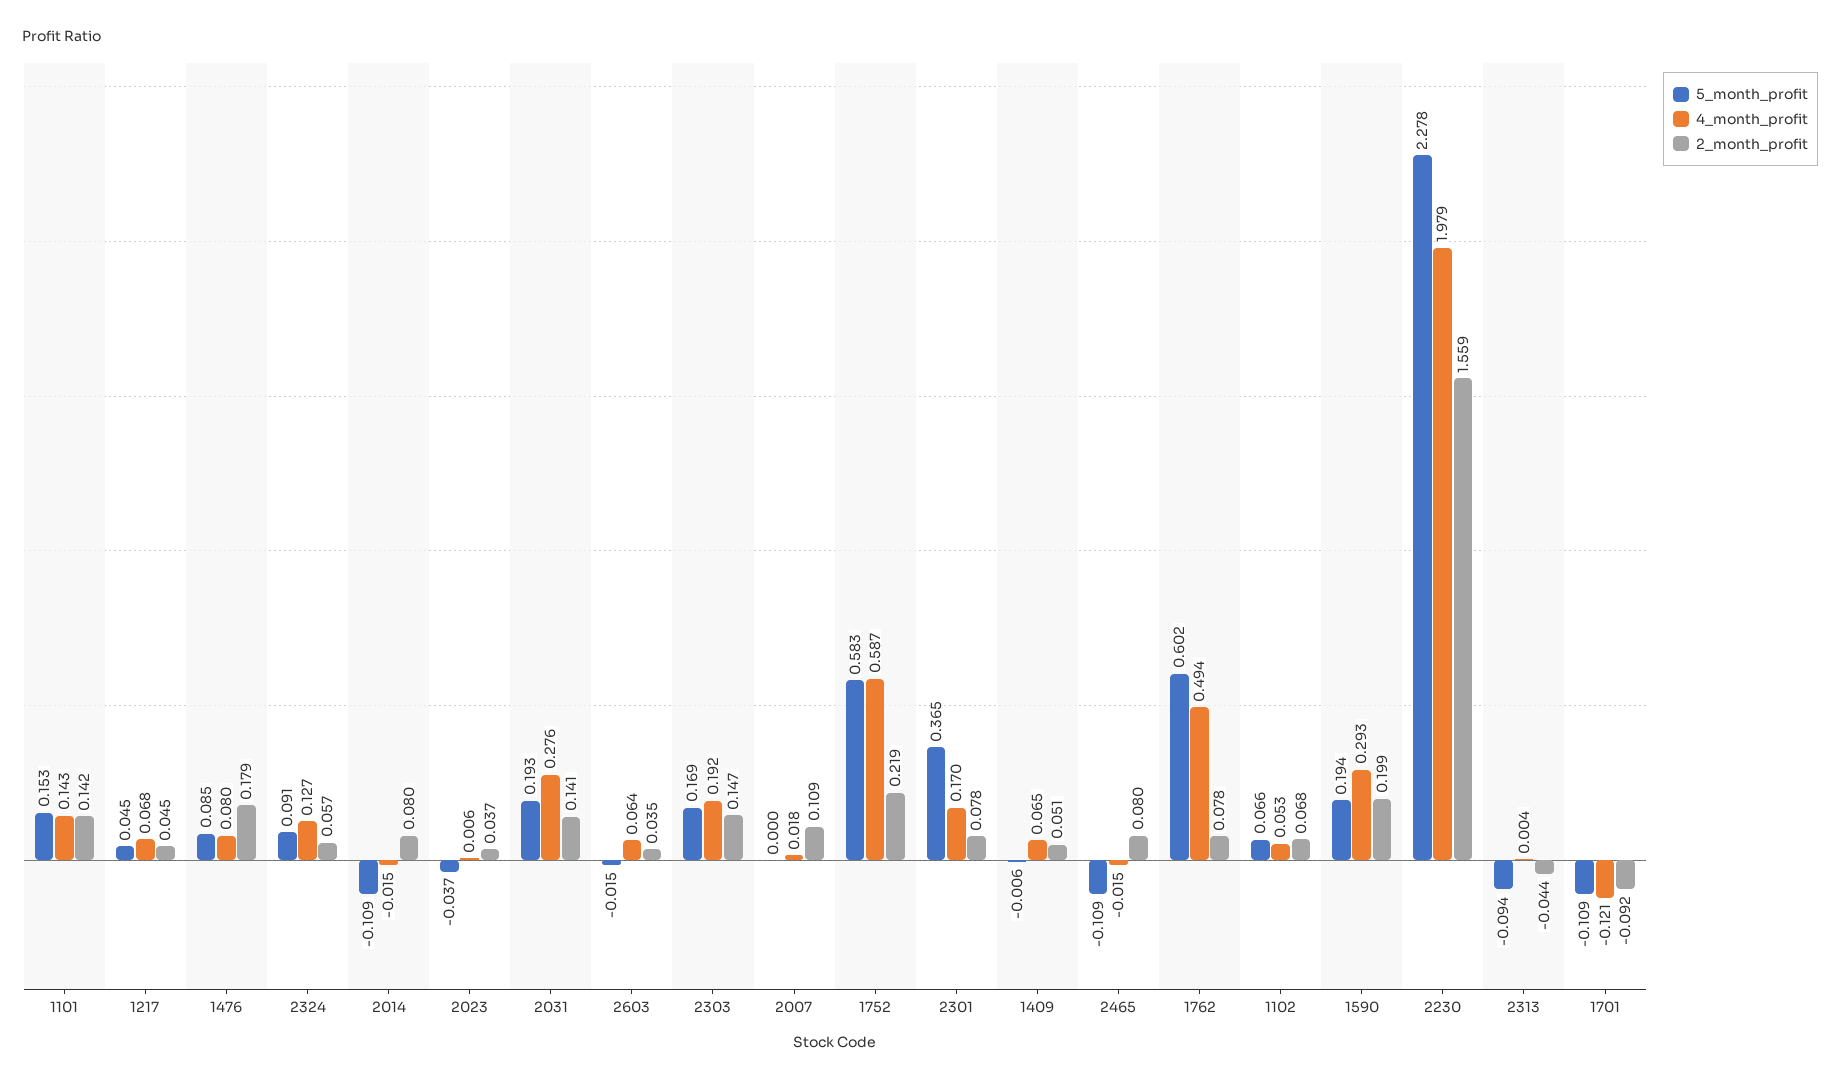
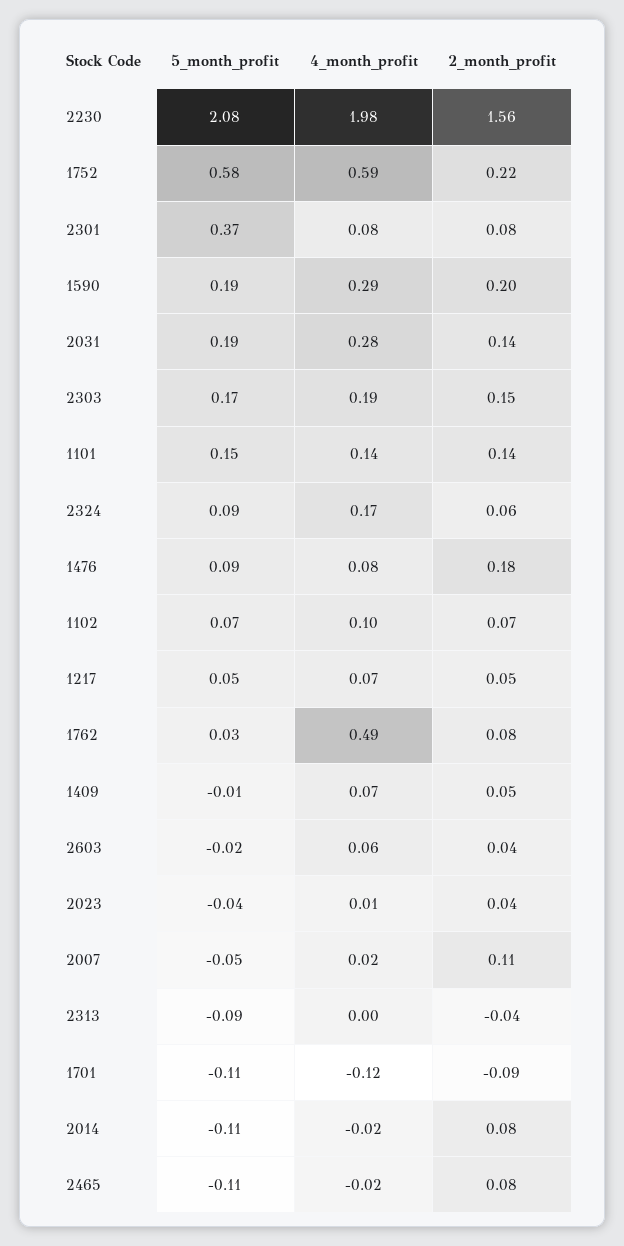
4_month_profit, 2324: 0.127 -> 0.17
5_month_profit, 2007: 0 -> -0.05
4_month_profit, 2301: 0.17 -> 0.08
5_month_profit, 1762: 0.602 -> 0.03
4_month_profit, 1102: 0.053 -> 0.1
5_month_profit, 2230: 2.278 -> 2.08

